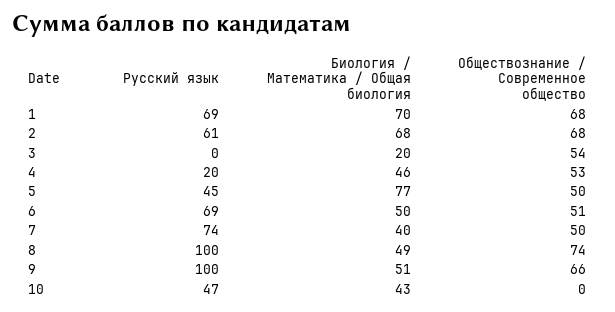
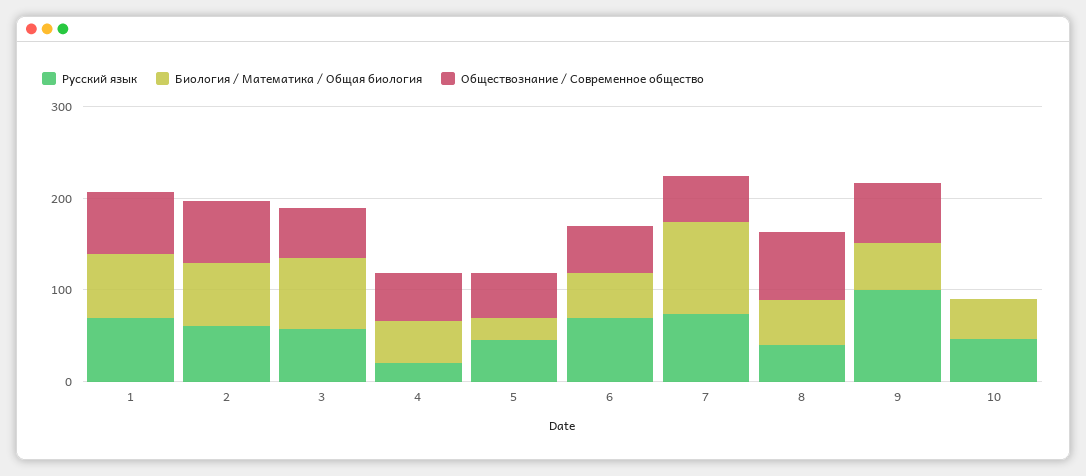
Русский язык, 3: 0 -> 60
Биология / Математика / Общая биология, 3: 20 -> 80
Биология / Математика / Общая биология, 5: 77 -> 20
Биология / Математика / Общая биология, 7: 40 -> 100
Русский язык, 8: 100 -> 40

